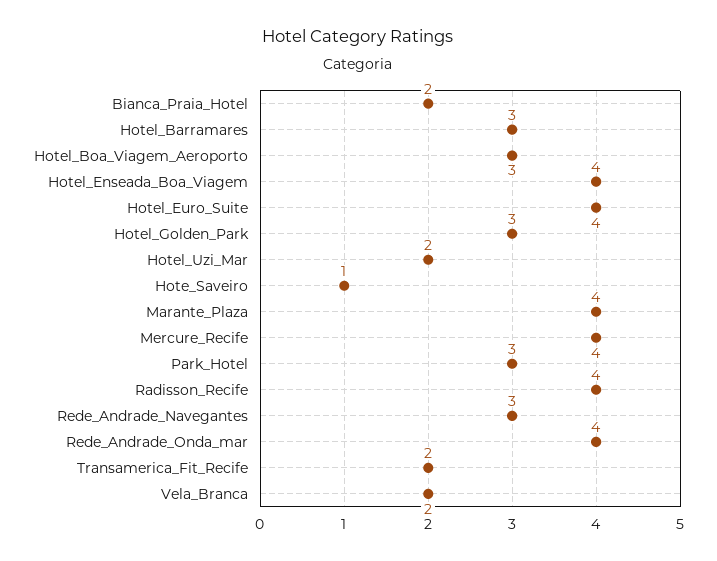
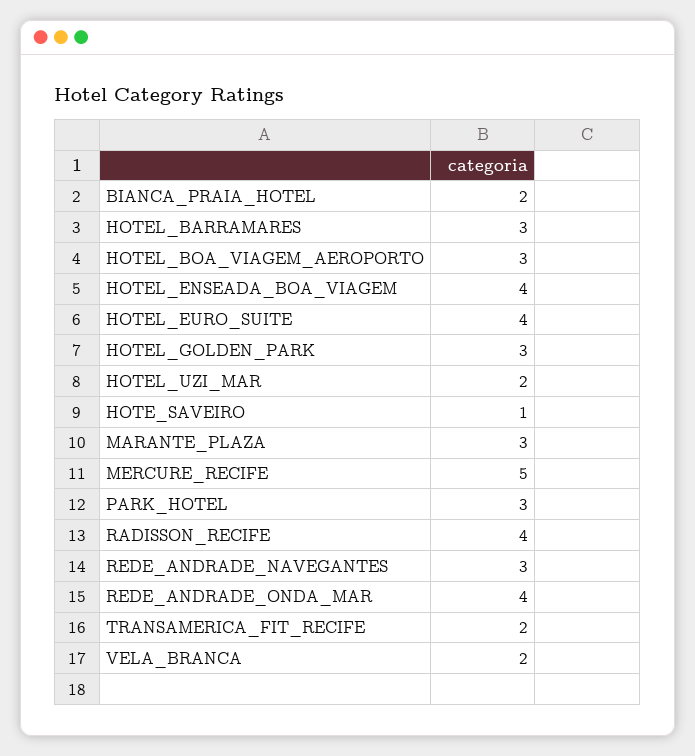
Marante_Plaza: 4 -> 3
Mercure_Recife: 4 -> 5

